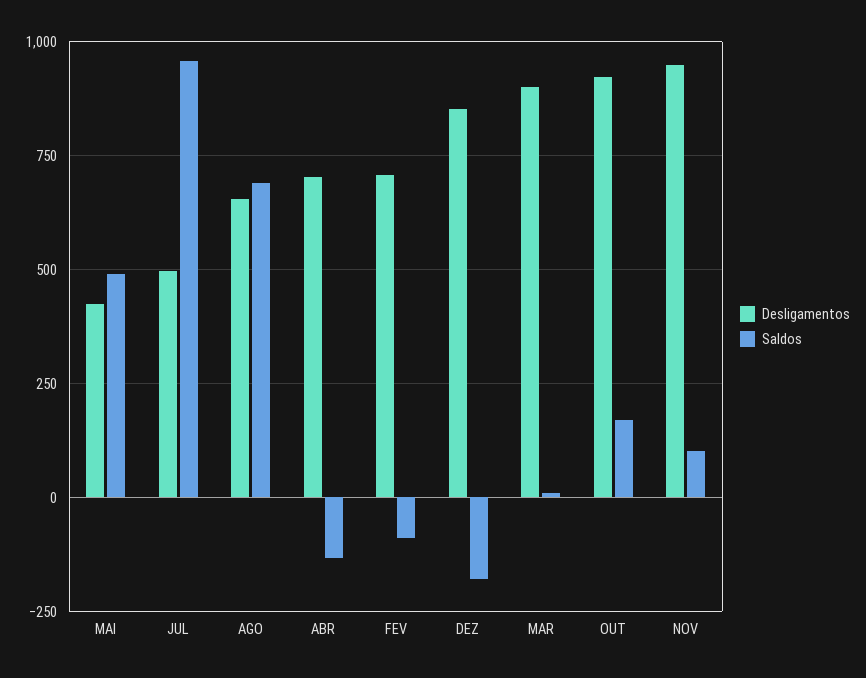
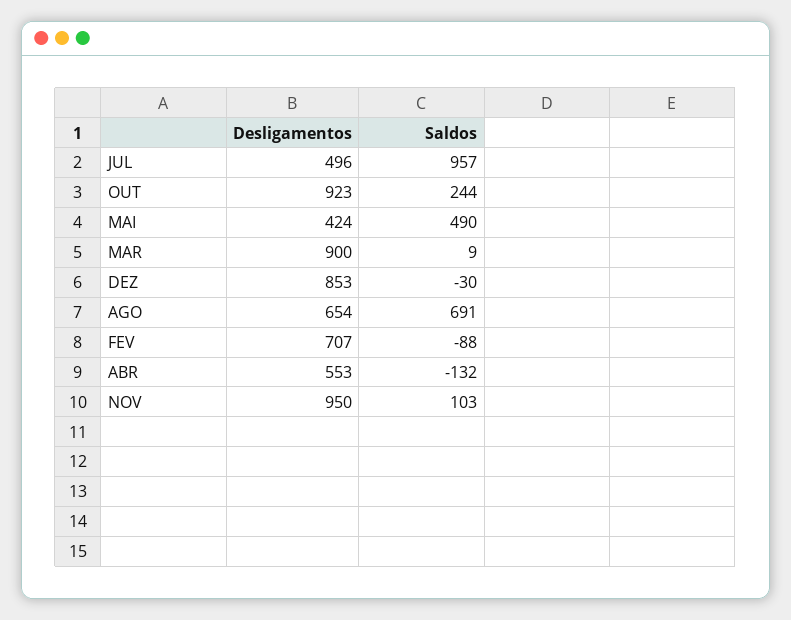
Desligamentos, ABR: 700 -> 553
Saldos, DEZ: -175 -> -30
Saldos, OUT: 175 -> 244

